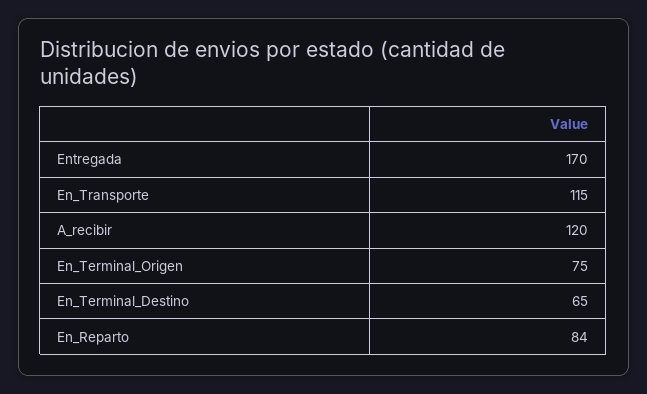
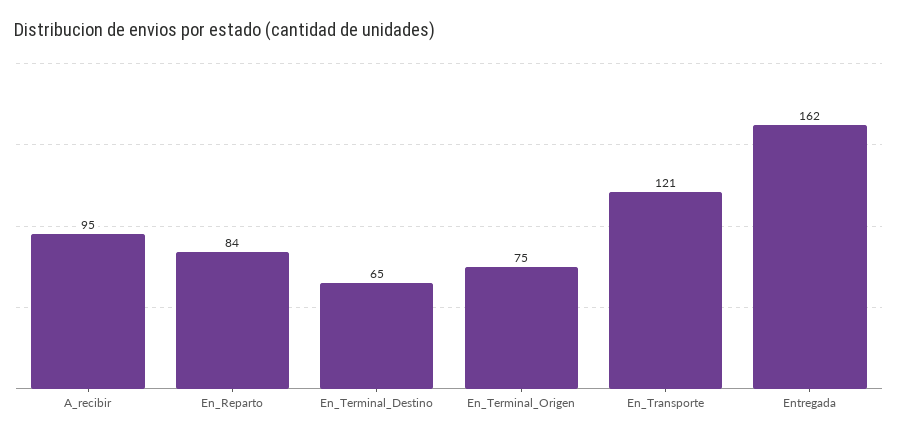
Entregada: 170 -> 162
En_Transporte: 115 -> 121
A_recibir: 120 -> 95

